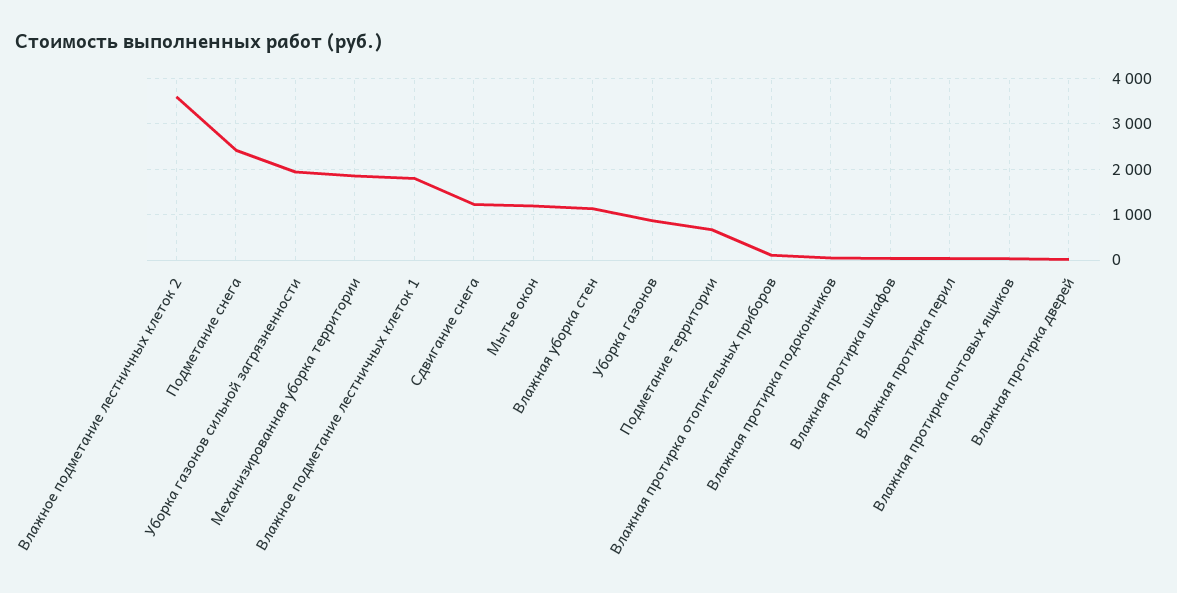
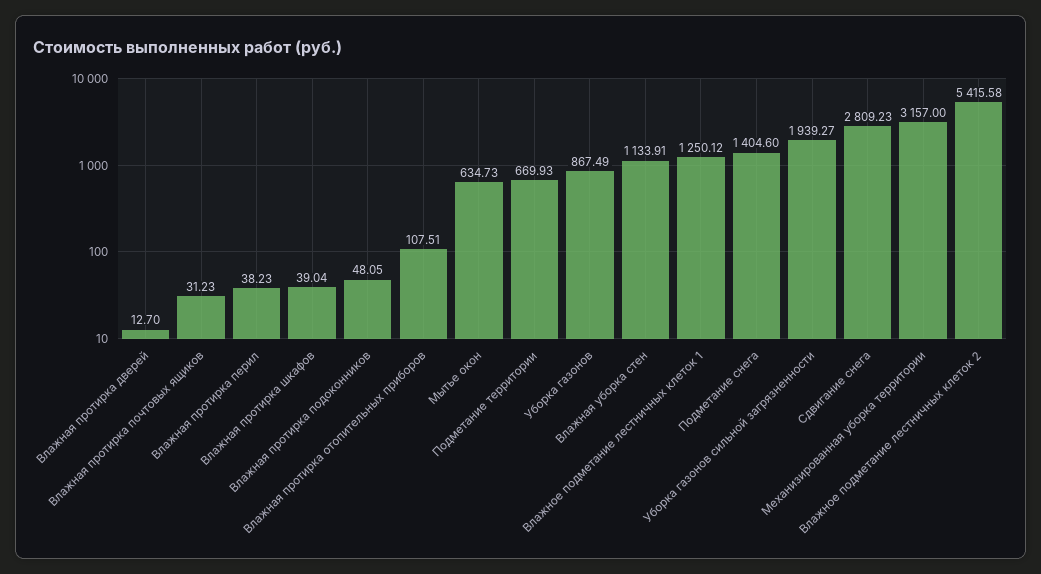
Влажное подметание лестничных клеток 2: 3600 -> 5415.58
Подметание снега: 2400 -> 1404.6
Механизированная уборка территории: 1800 -> 3157
Влажное подметание лестничных клеток 1: 1800 -> 1250.12
Сдвигание снега: 1200 -> 2809.23
Мытье окон: 1200 -> 634.73

